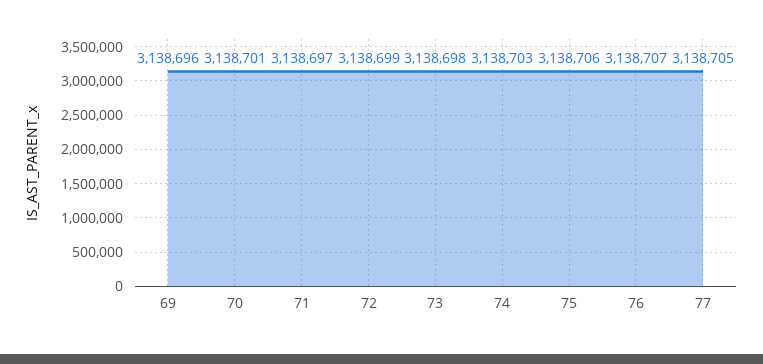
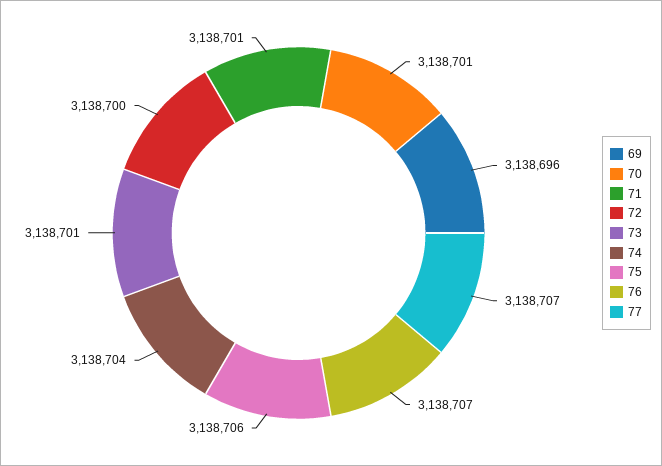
71: 3138697 -> 3138701
72: 3138699 -> 3138700
73: 3138698 -> 3138701
74: 3138703 -> 3138704
77: 3138705 -> 3138707

